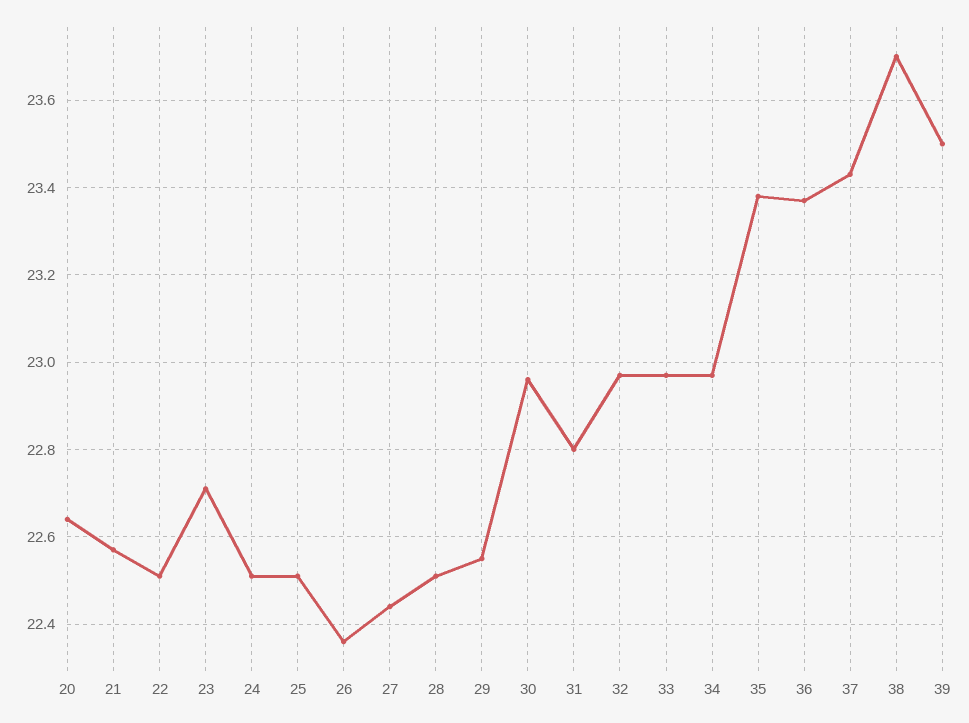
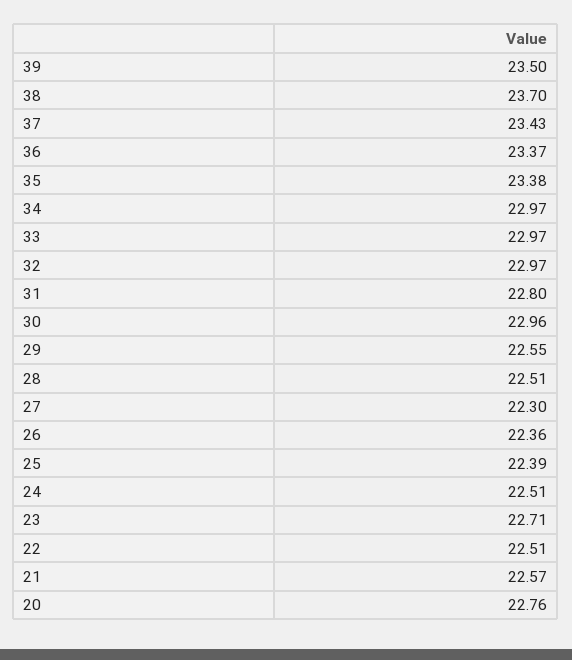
20: 22.65 -> 22.76
25: 22.5 -> 22.39
27: 22.45 -> 22.3

